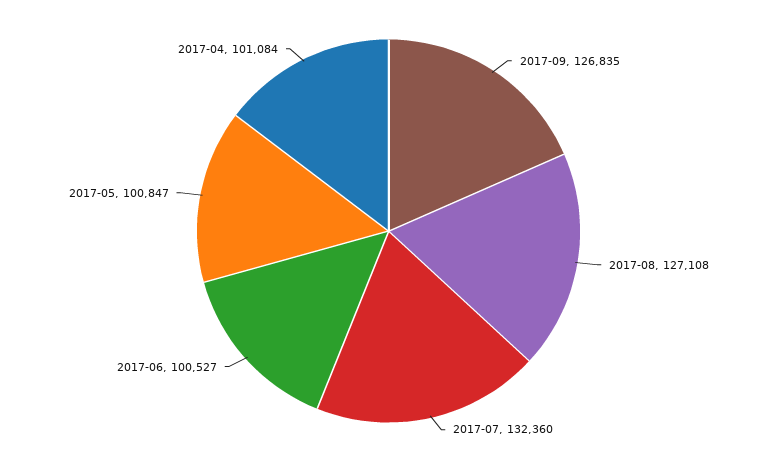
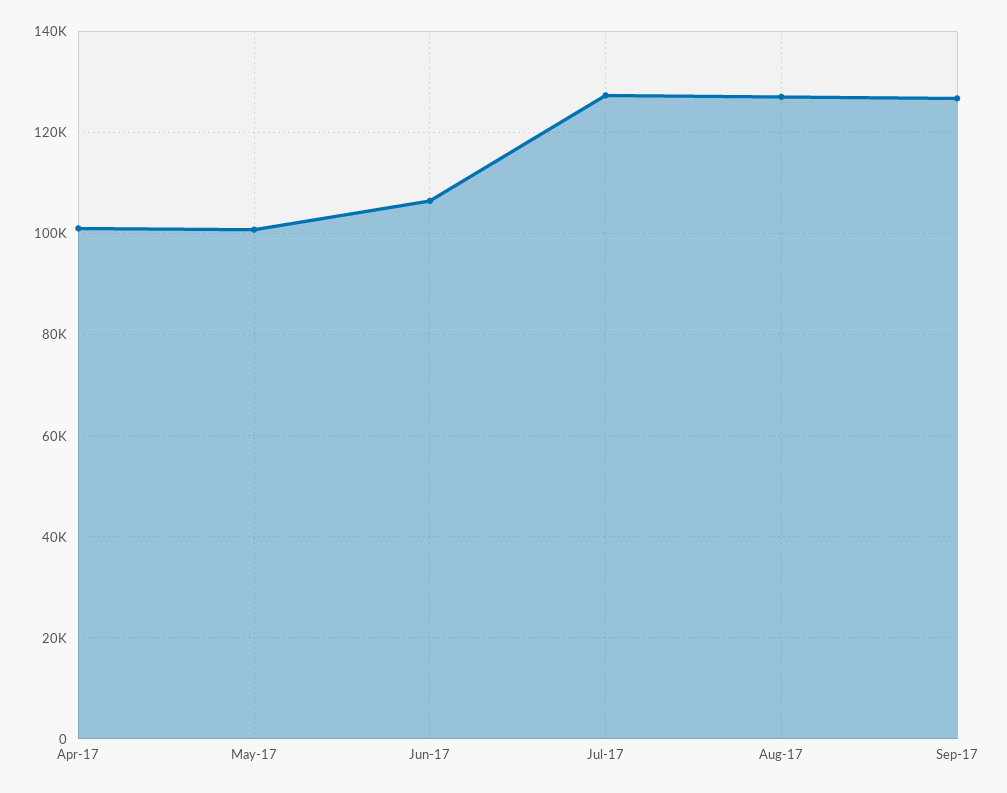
2017-07: 132360 -> 128000
2017-06: 100527 -> 106000

